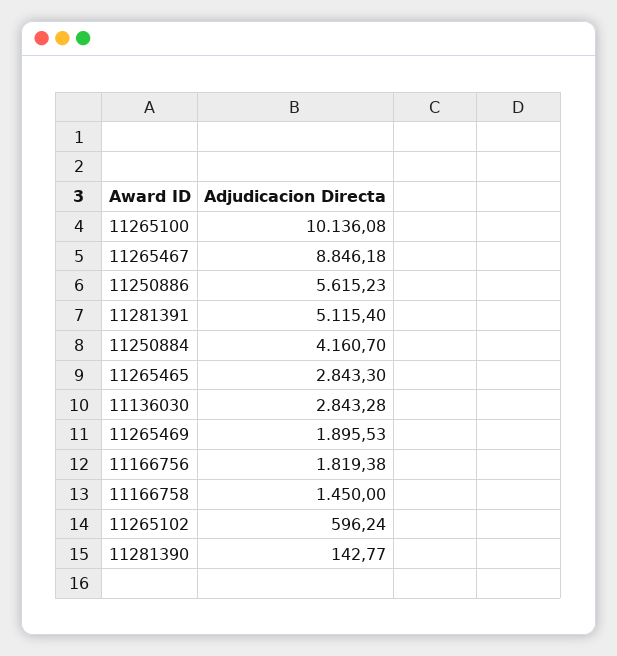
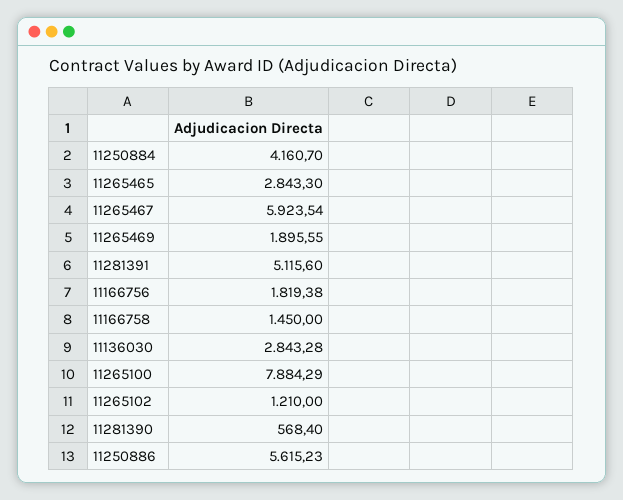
11265100: 10136.08 -> 7884.29
11265467: 8846.18 -> 5923.54
11281391: 5115.4 -> 5115.6
11265469: 1895.53 -> 1895.55
11265102: 596.24 -> 1210
11281390: 142.77 -> 568.4

